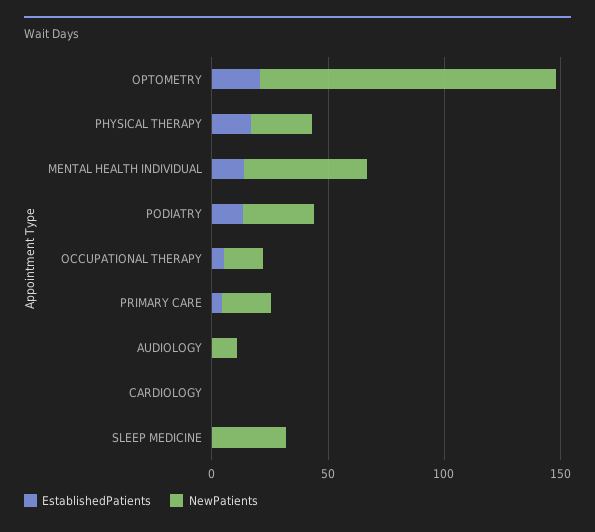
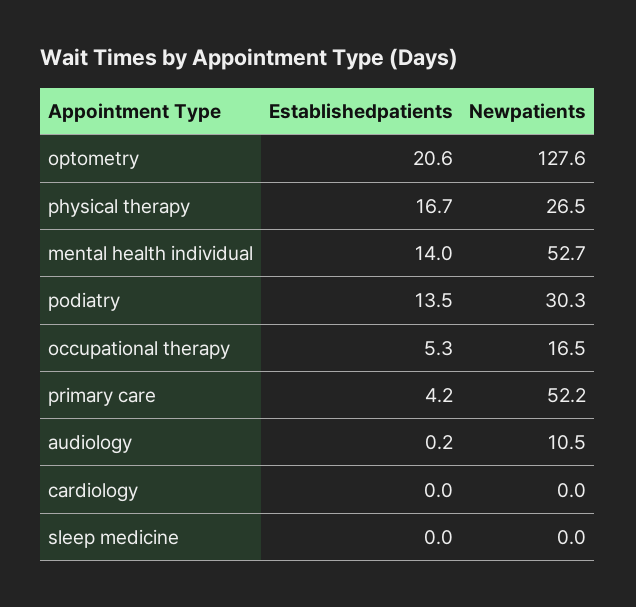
NewPatients, PRIMARY CARE: 20 -> 52.2
NewPatients, SLEEP MEDICINE: 30 -> 0

